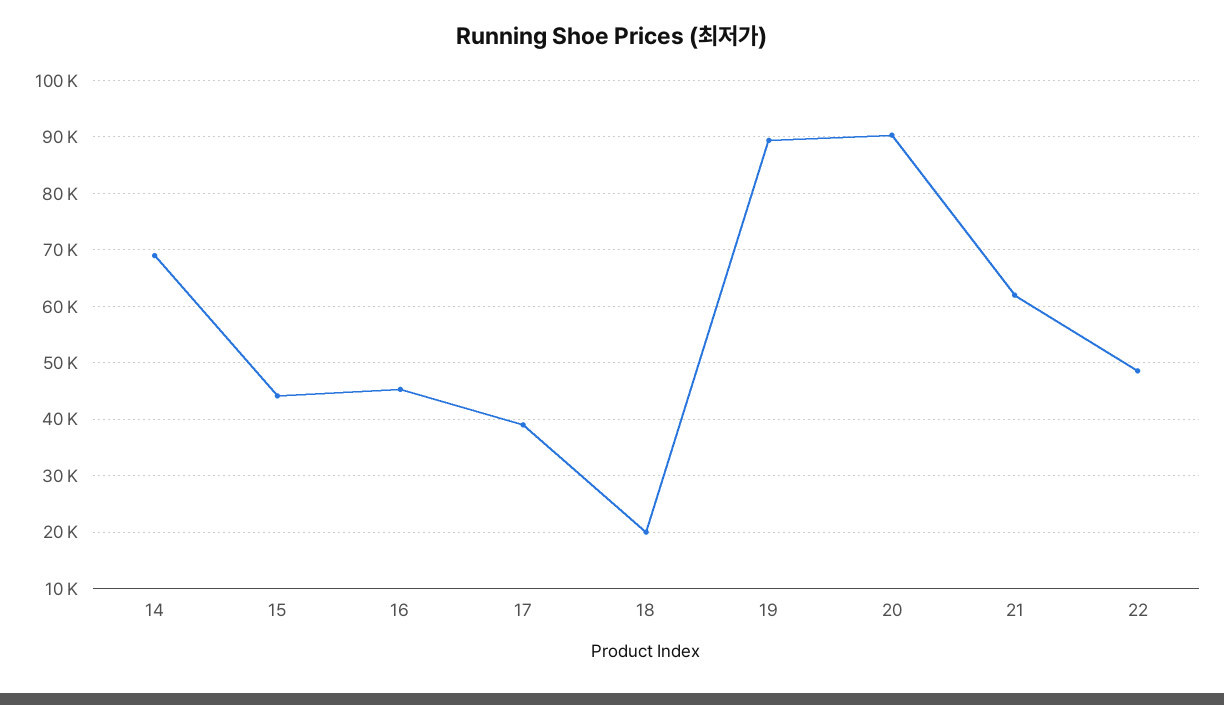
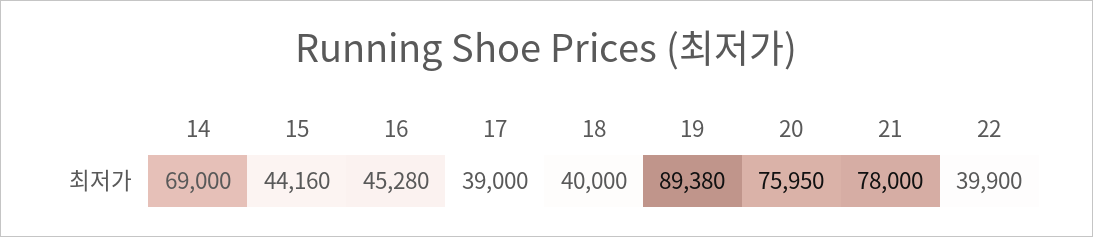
18: 20000 -> 40000
20: 90000 -> 75950
21: 62000 -> 78000
22: 48000 -> 39900

